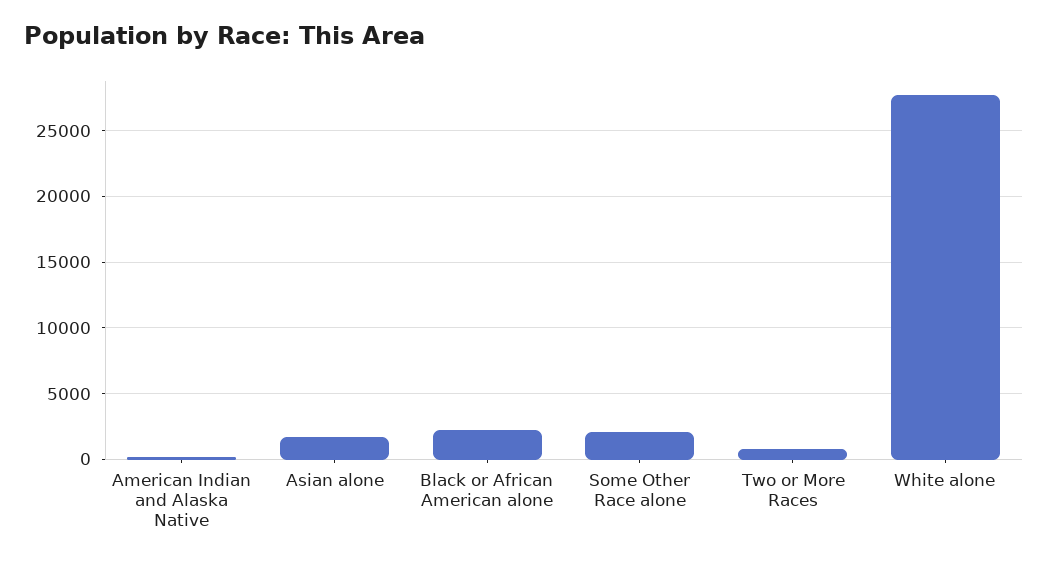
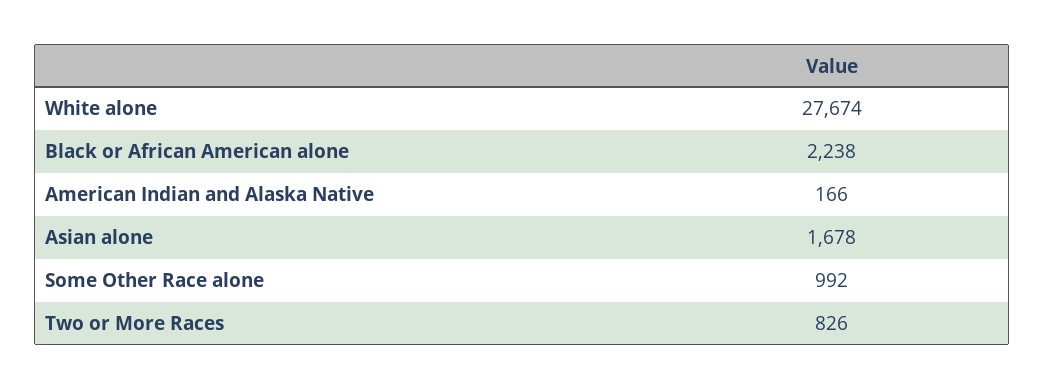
Some Other Race alone: 2000 -> 992

